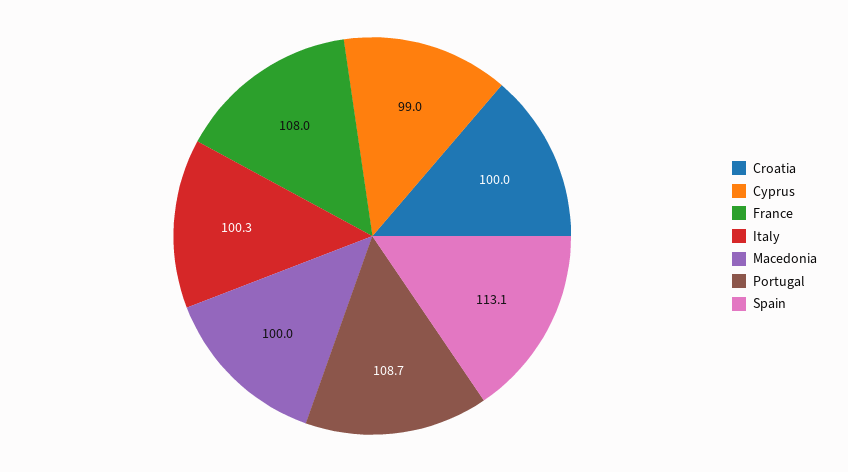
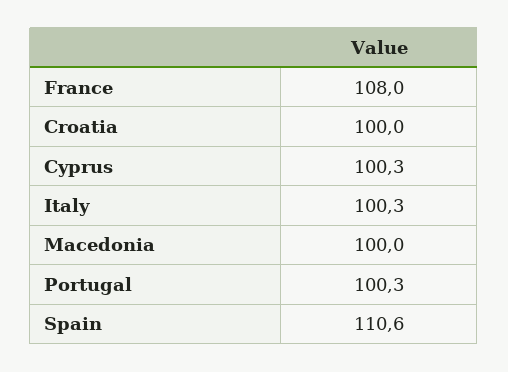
Cyprus: 99 -> 100.3
Portugal: 108.7 -> 100.3
Spain: 113.1 -> 110.6

